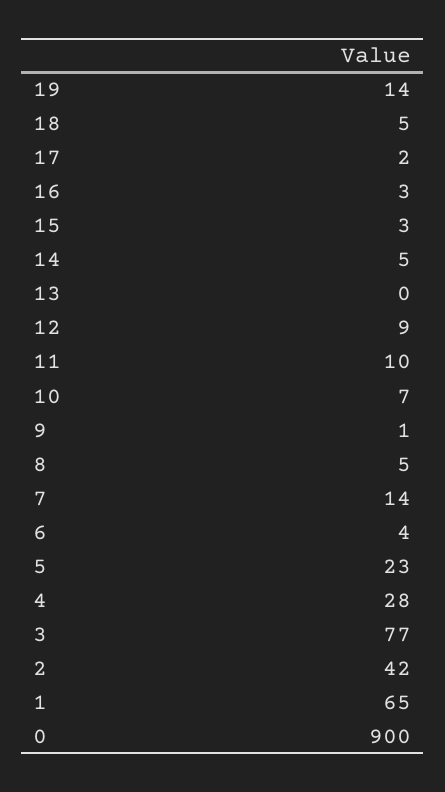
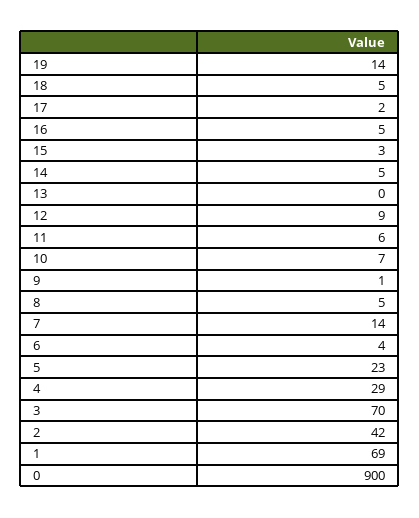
16: 3 -> 5
11: 10 -> 6
4: 28 -> 29
3: 77 -> 70
1: 65 -> 69

